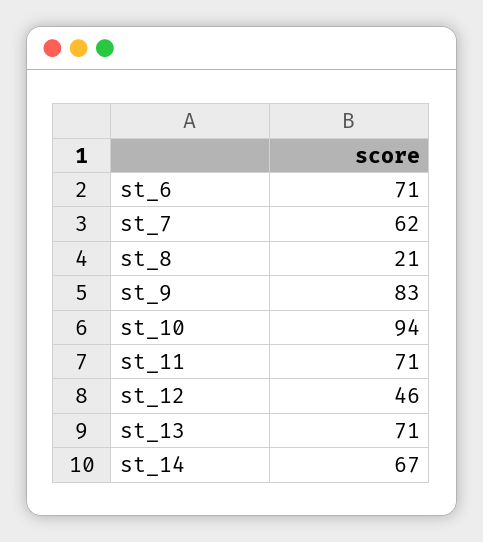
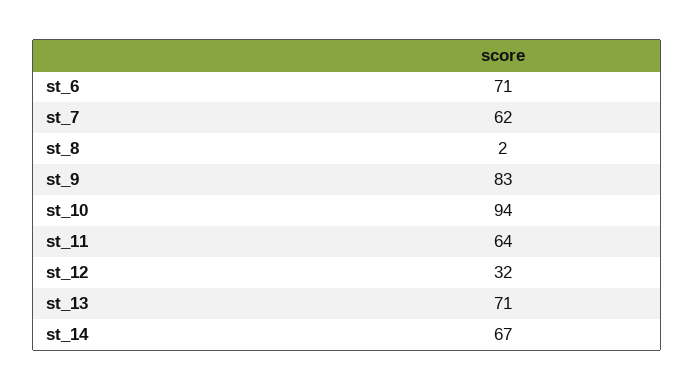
st_8: 21 -> 2
st_11: 71 -> 64
st_12: 46 -> 32

